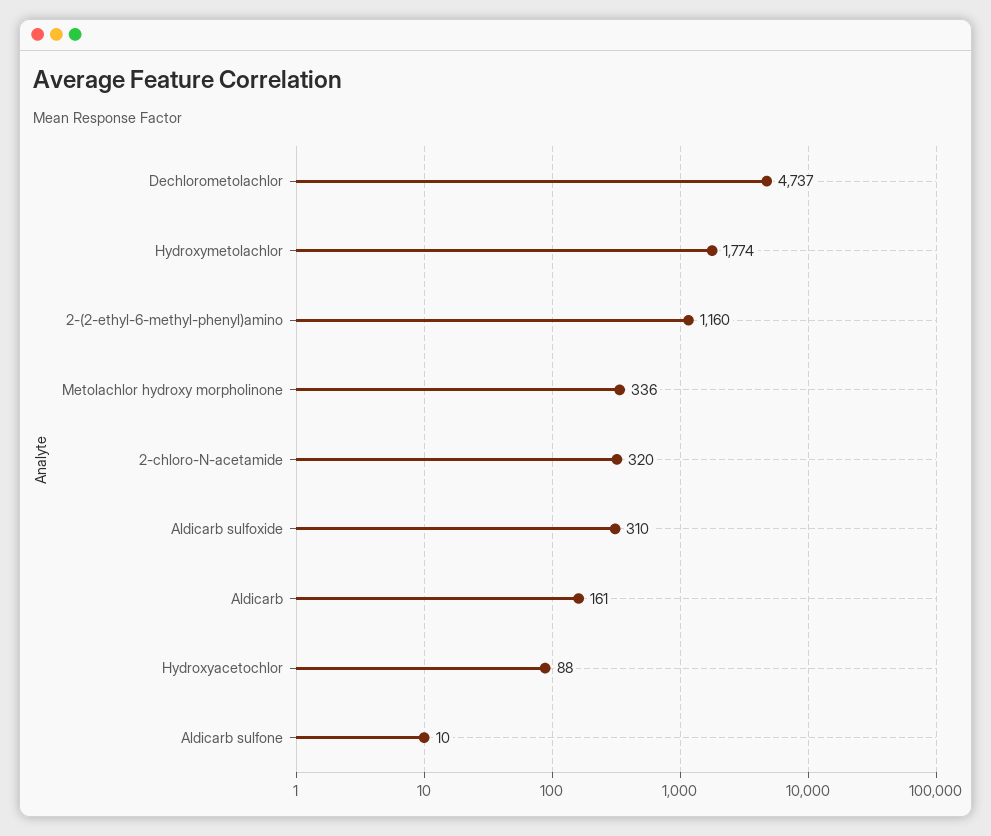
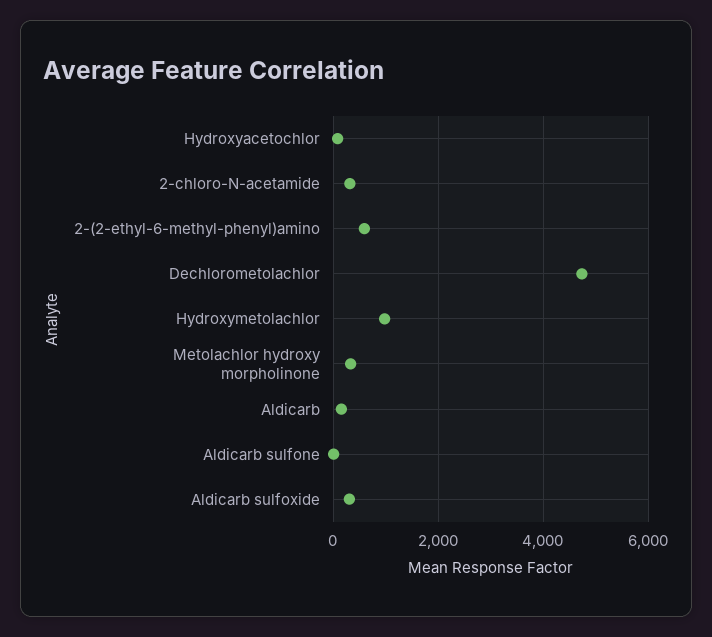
Hydroxymetolachlor: 1774 -> 1000
2-(2-ethyl-6-methyl-phenyl)amino: 1160 -> 600

